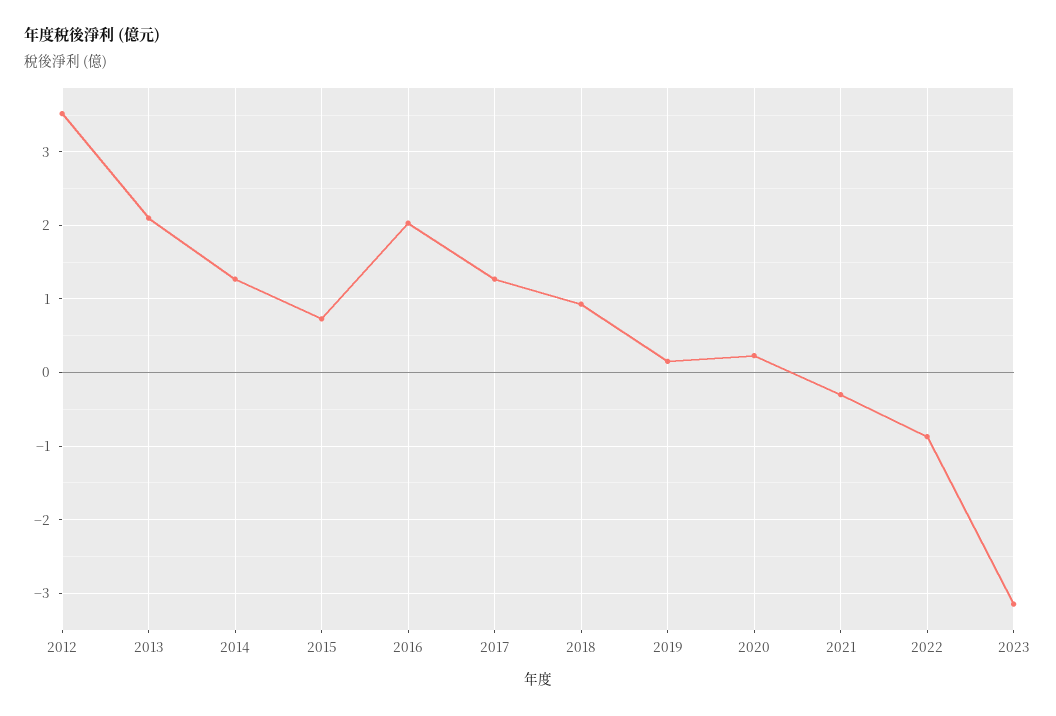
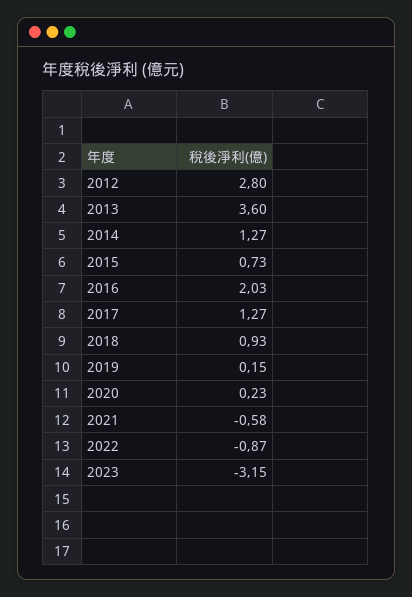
2012: 3.5 -> 2.8
2013: 2.1 -> 3.6
2021: -0.3 -> -0.58

